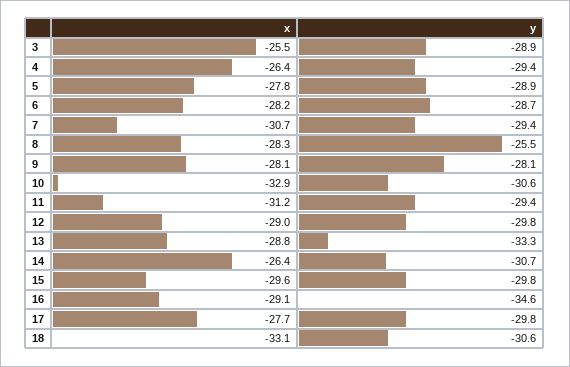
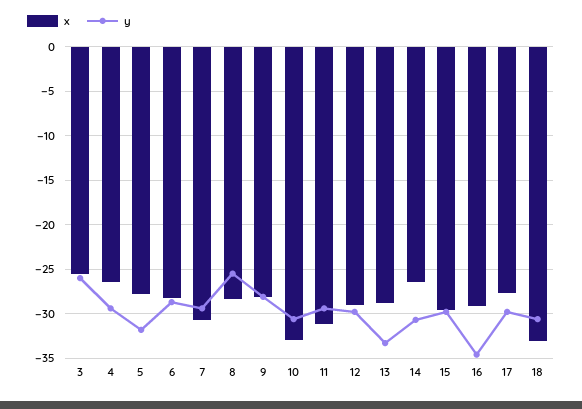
y, 3: -28.9 -> -26
y, 5: -28.9 -> -32

